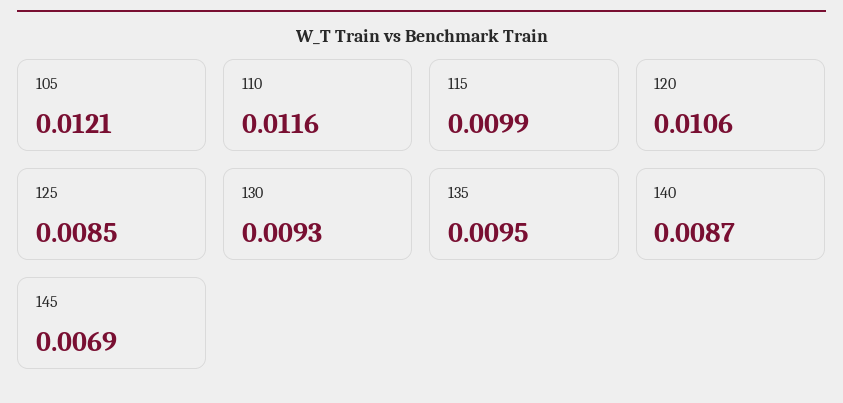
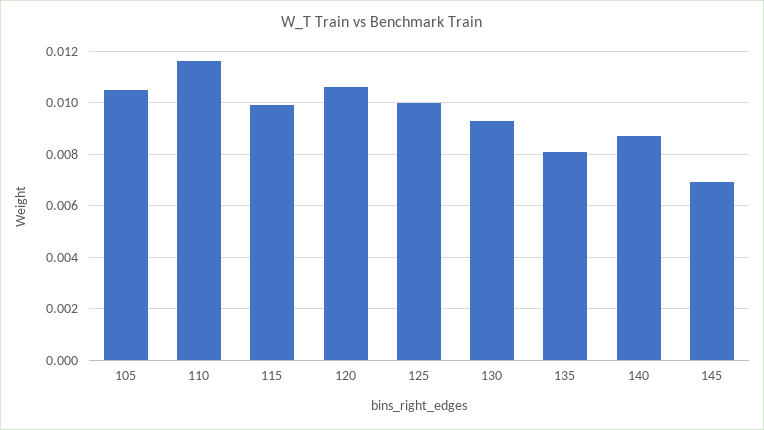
105: 0.0121 -> 0.0105
125: 0.0085 -> 0.01
135: 0.0095 -> 0.008

